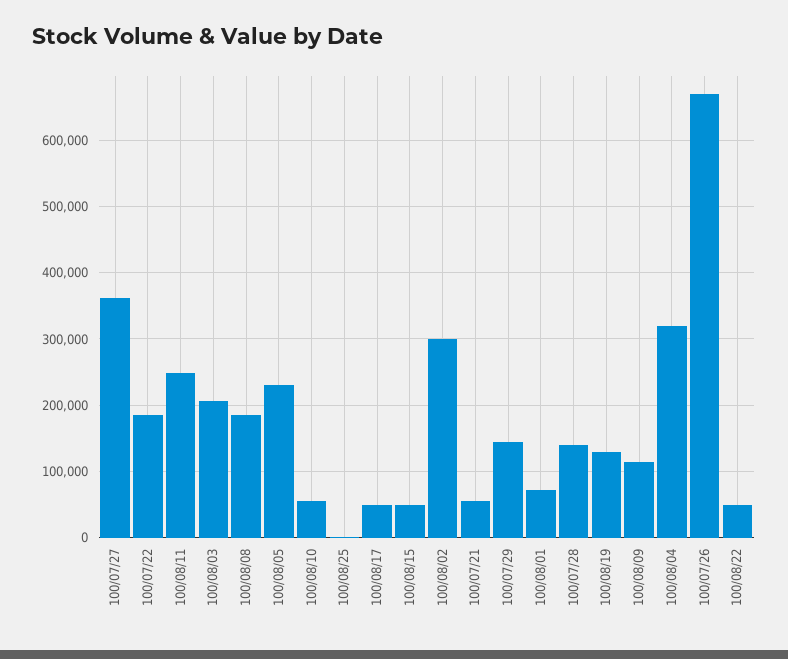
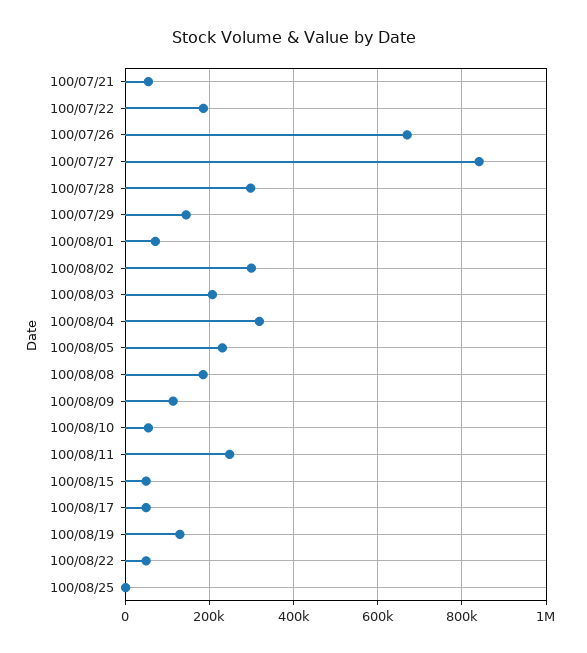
100/07/27: 360000 -> 840000
100/07/28: 140000 -> 300000

